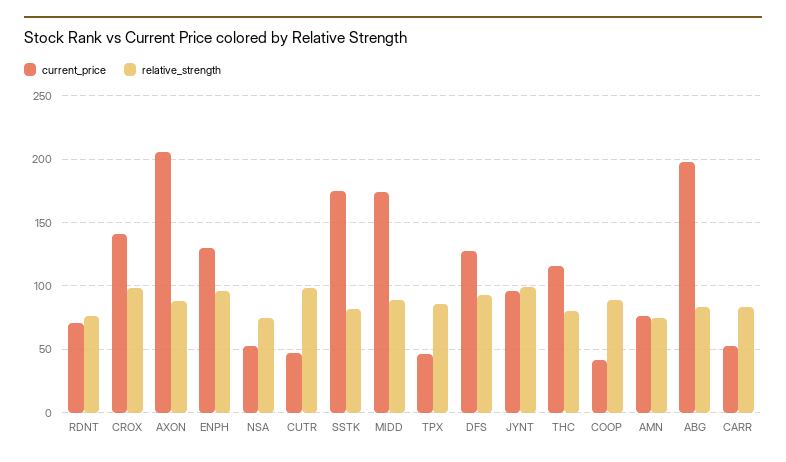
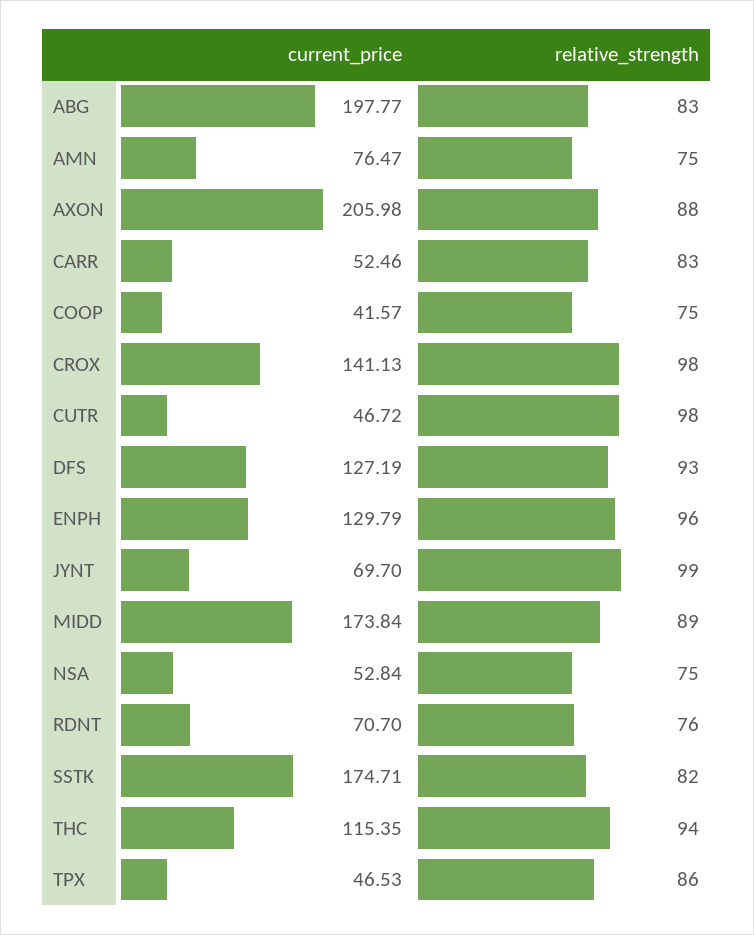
current_price, JYNT: 95 -> 69.7
relative_strength, THC: 80 -> 94
relative_strength, COOP: 90 -> 75

